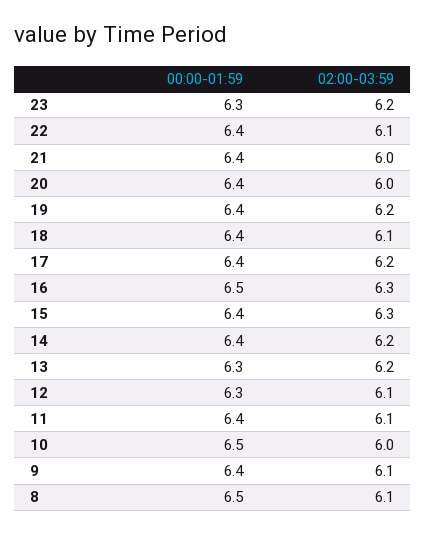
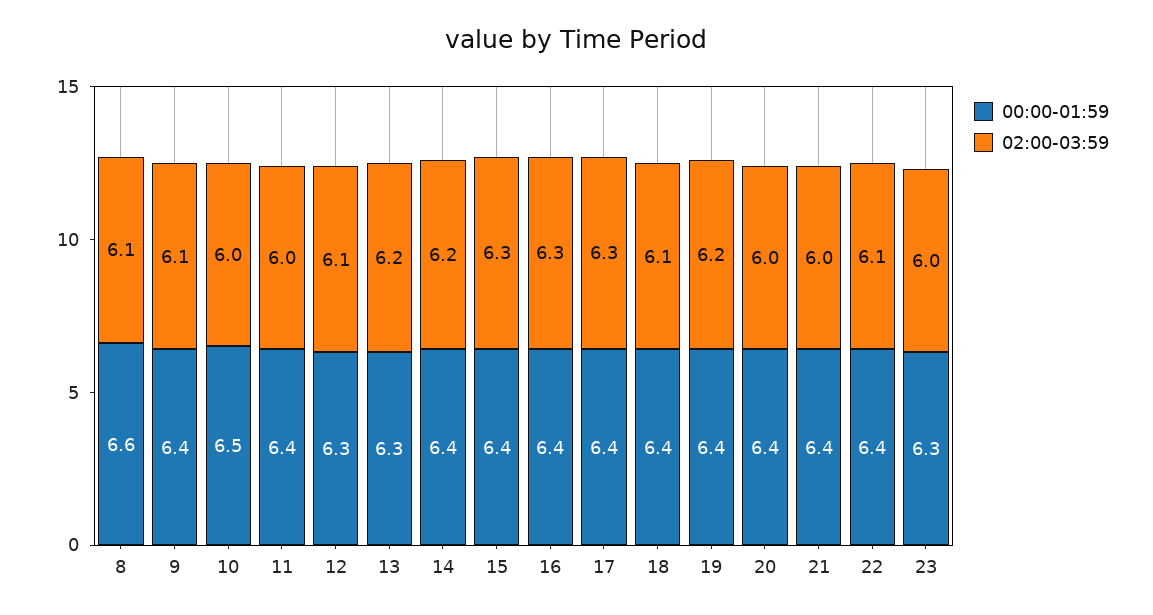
02:00-03:59, 23: 6.2 -> 6
02:00-03:59, 17: 6.2 -> 6.3
00:00-01:59, 16: 6.5 -> 6.4
02:00-03:59, 11: 6.1 -> 6
00:00-01:59, 8: 6.5 -> 6.6

